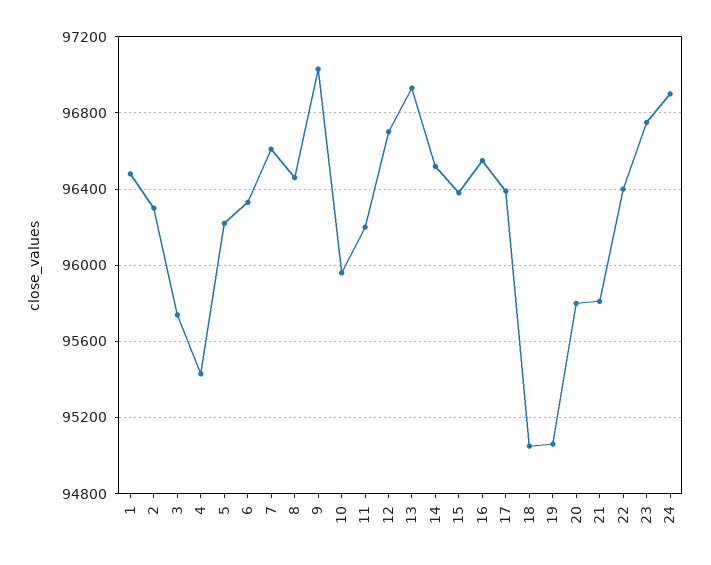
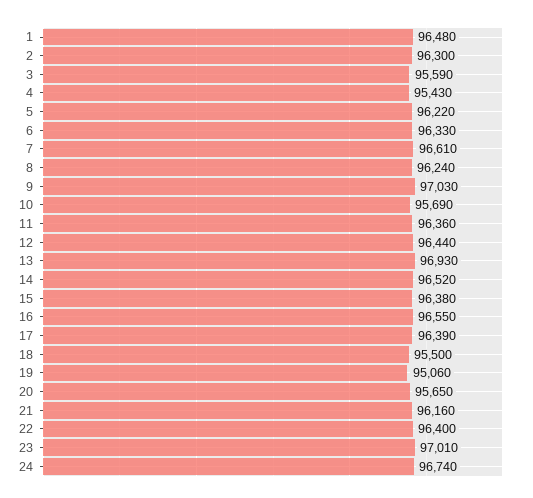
3: 95750 -> 95590
8: 96450 -> 96240
10: 95950 -> 95690
11: 96200 -> 96360
12: 96700 -> 96440
18: 95050 -> 95500
20: 95800 -> 95650
21: 95800 -> 96160
23: 96750 -> 97010
24: 96900 -> 96740

